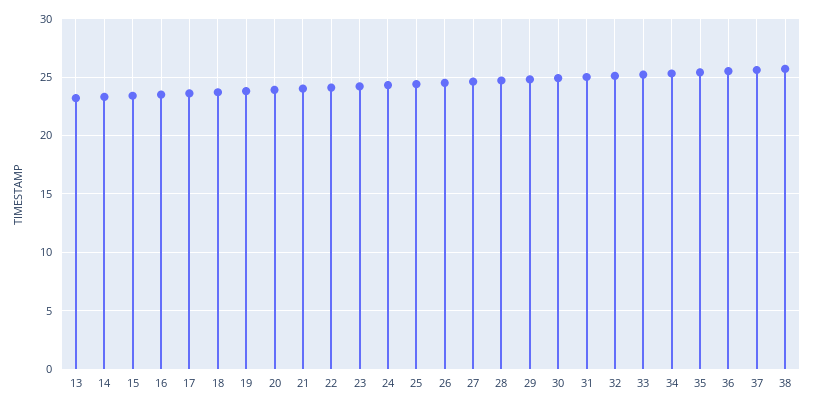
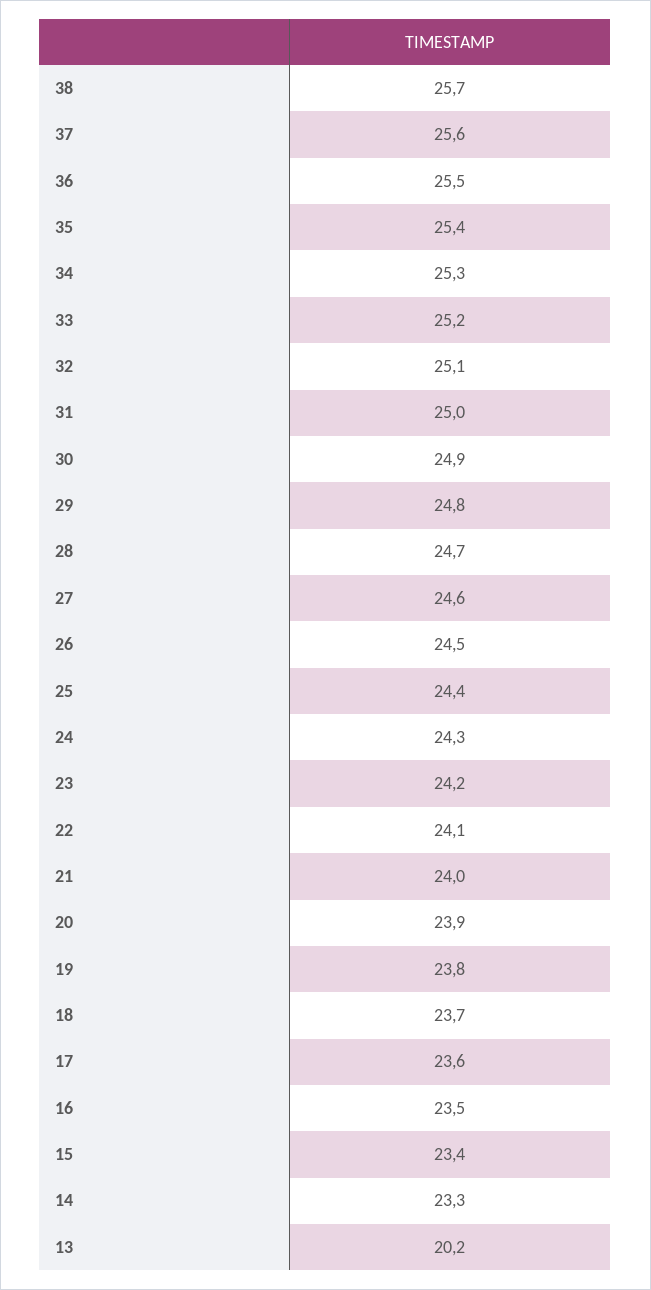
13: 23 -> 20.2

